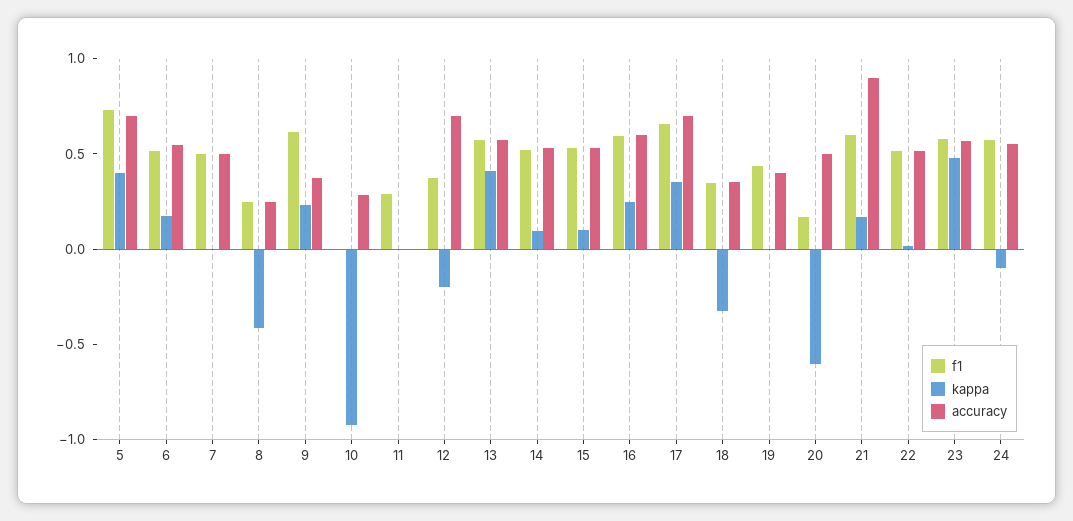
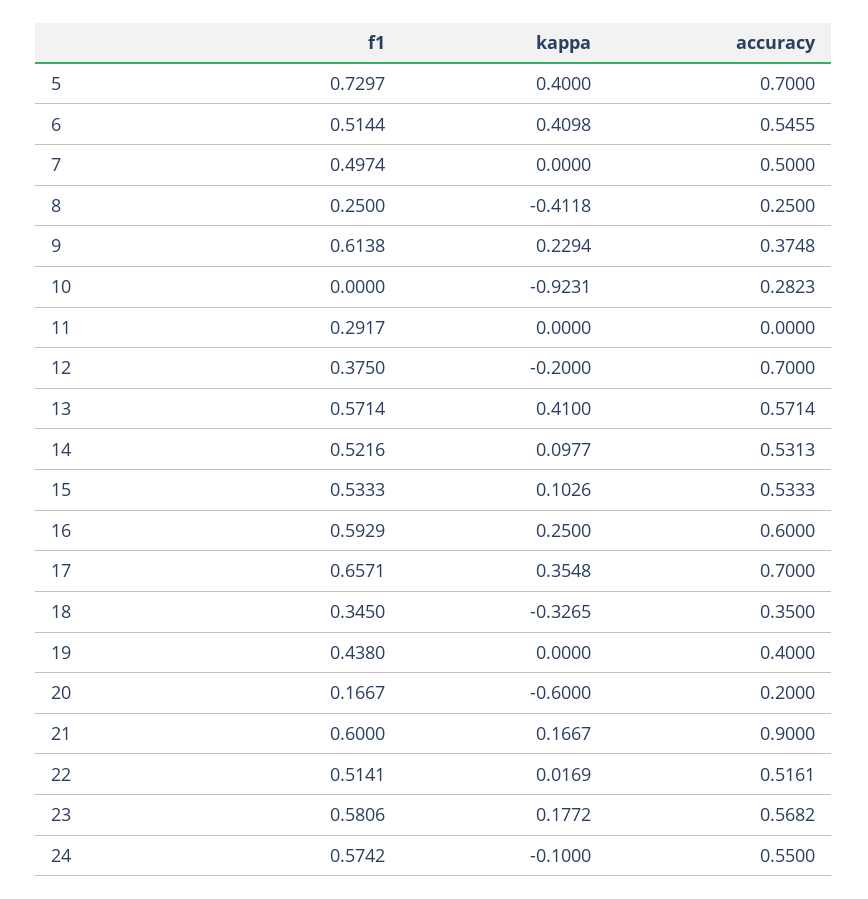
kappa, 6: 0.2 -> 0.4098
accuracy, 20: 0.5 -> 0.2
kappa, 23: 0.5 -> 0.1772

